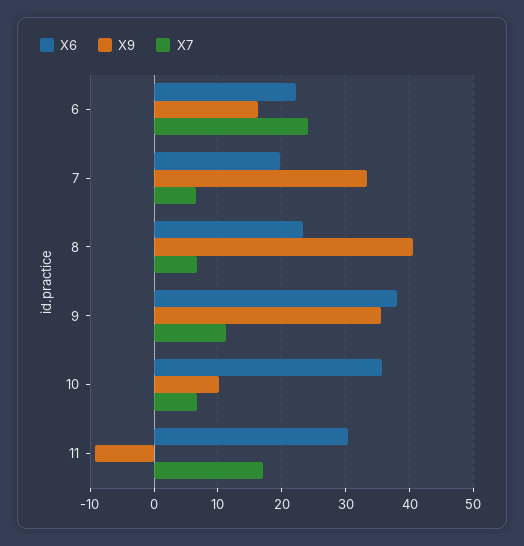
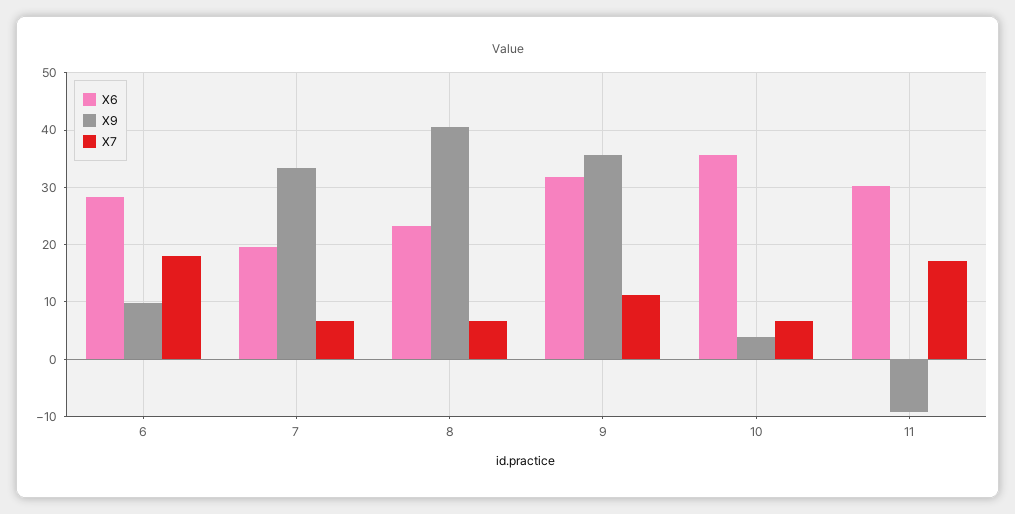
X6, 6: 22 -> 28
X9, 6: 16 -> 10
X7, 6: 24 -> 18
X6, 9: 38 -> 32
X9, 10: 10 -> 4

